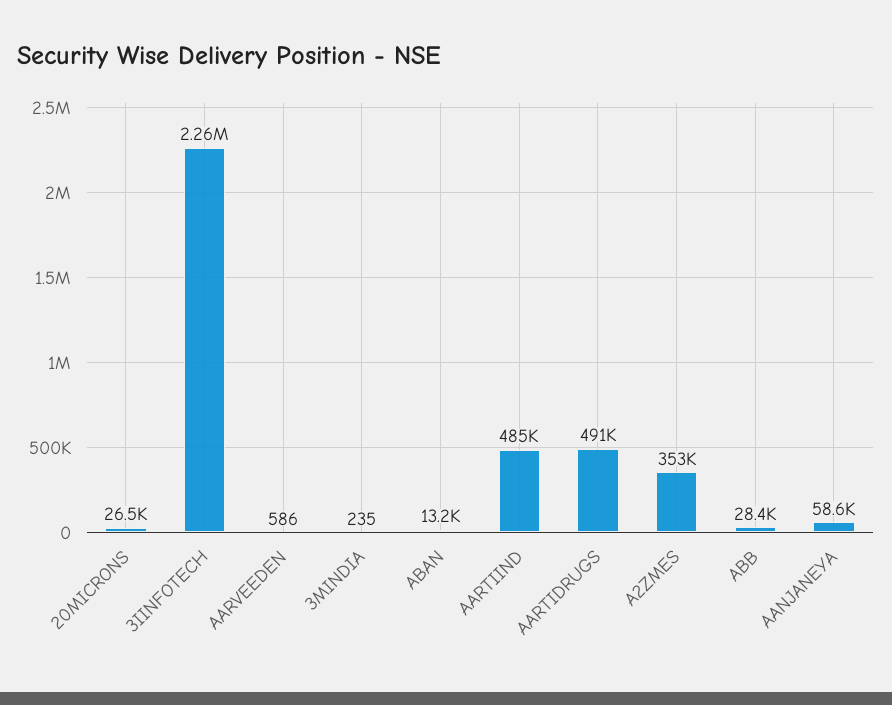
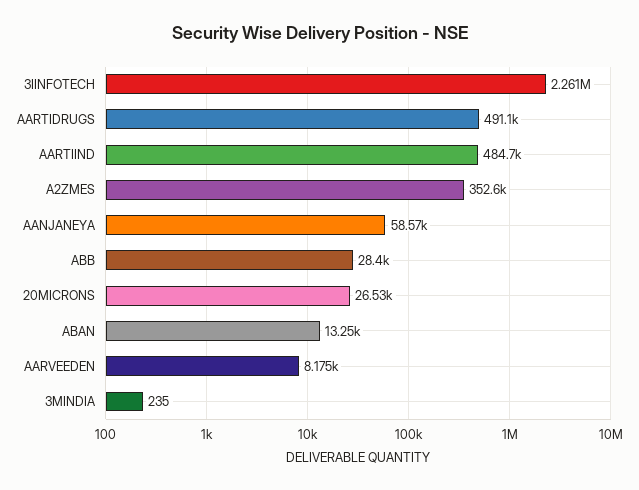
AARVEEDEN: 586 -> 8175

